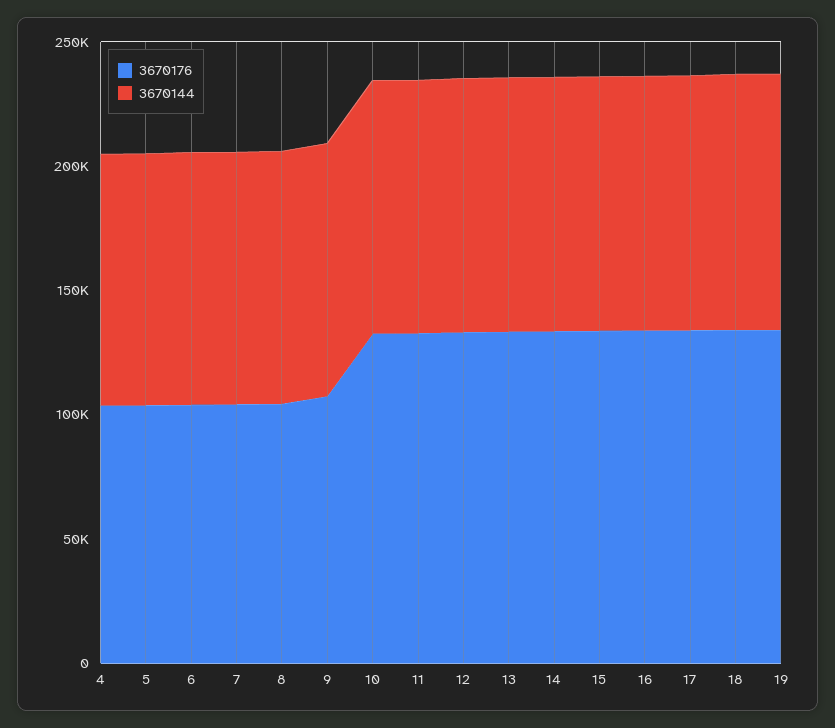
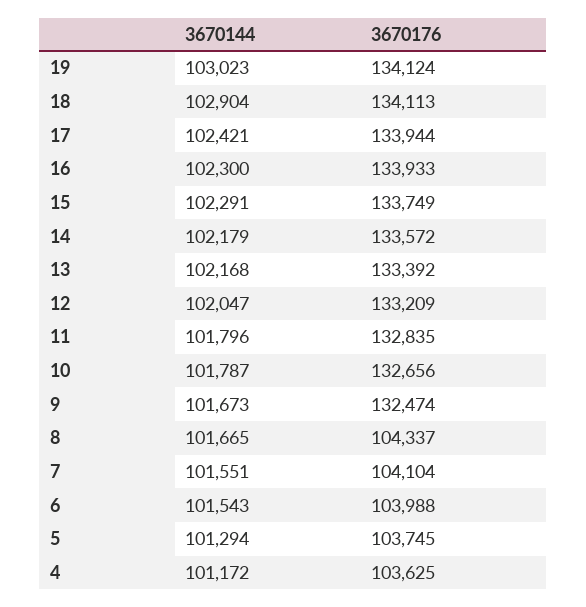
3670176, 9: 110000 -> 132474

